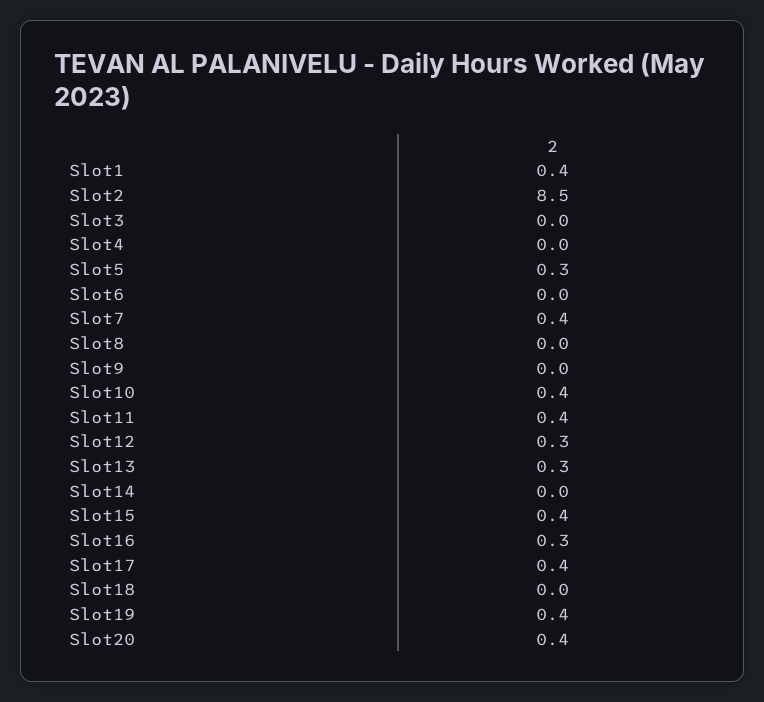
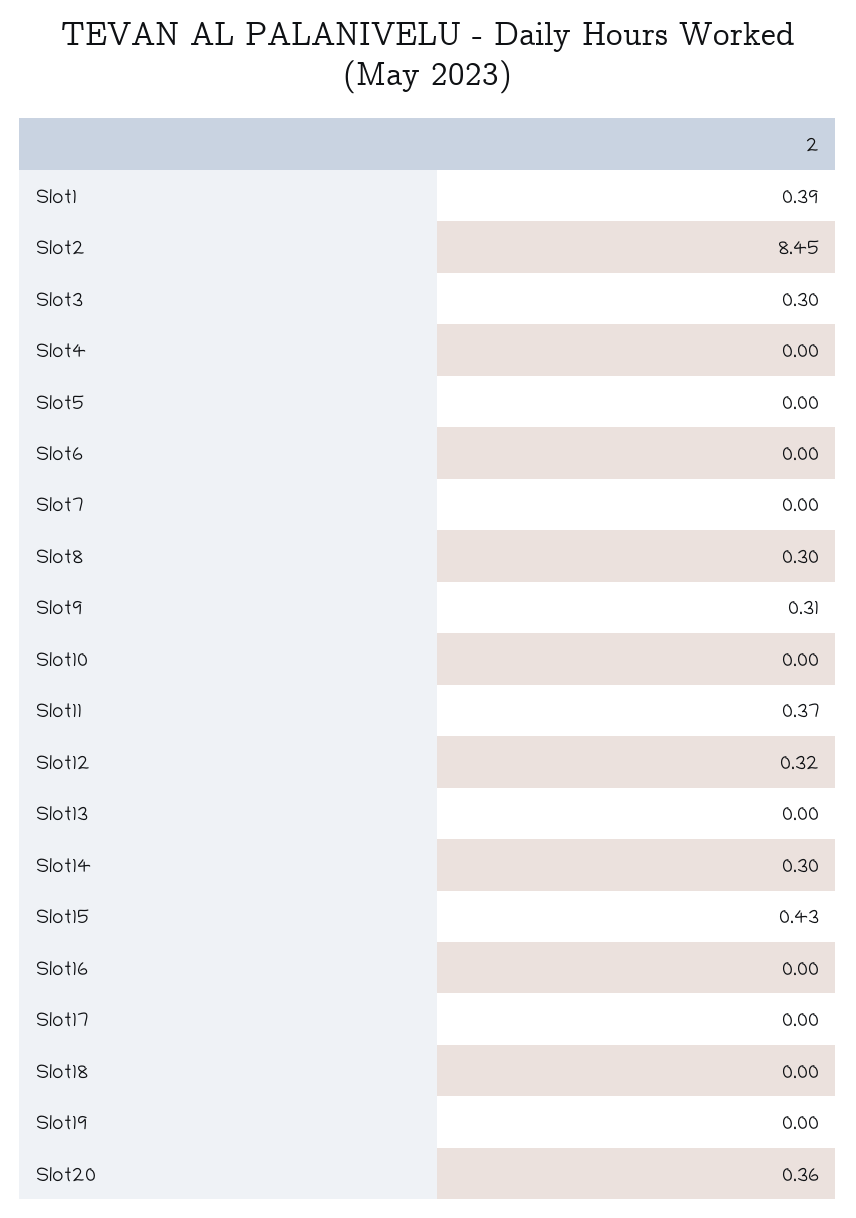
Slot3: 0 -> 0.3
Slot5: 0.3 -> 0
Slot7: 0.4 -> 0
Slot8: 0 -> 0.3
Slot9: 0 -> 0.31
Slot10: 0.4 -> 0
Slot13: 0.3 -> 0
Slot14: 0 -> 0.3
Slot16: 0.3 -> 0
Slot17: 0.4 -> 0
Slot19: 0.4 -> 0

